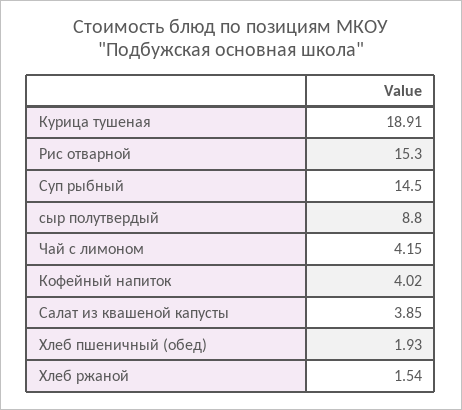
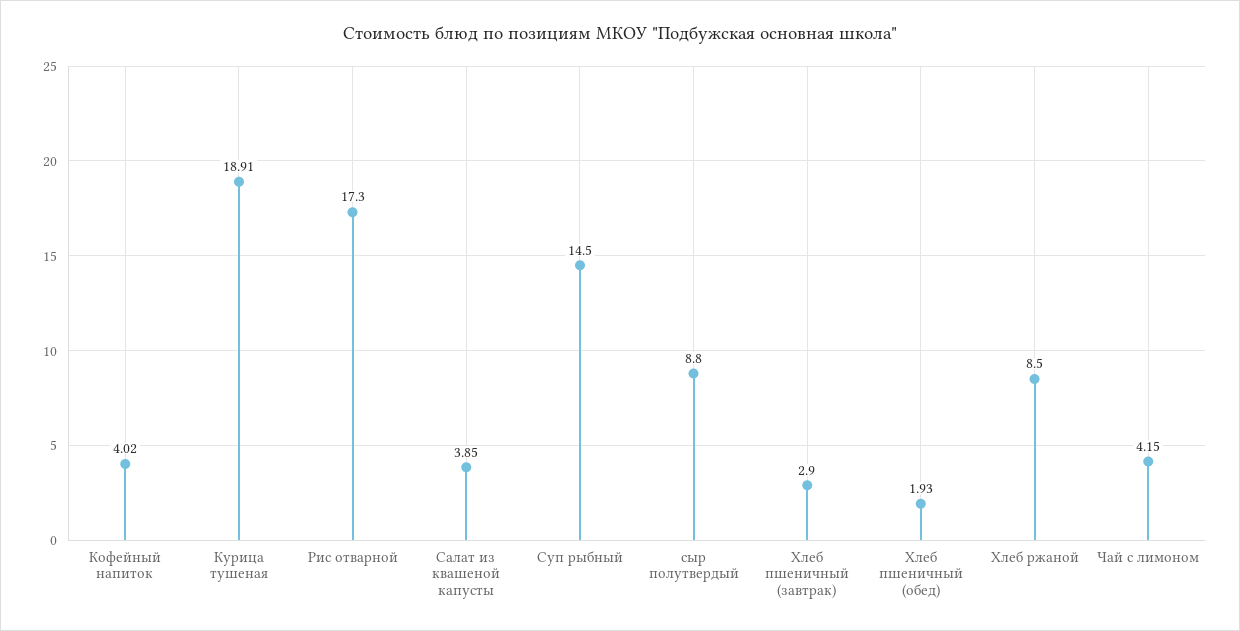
Рис отварной: 15.3 -> 17.3
Хлеб ржаной: 1.54 -> 8.5
Хлеб пшеничный (завтрак): none -> 2.9

